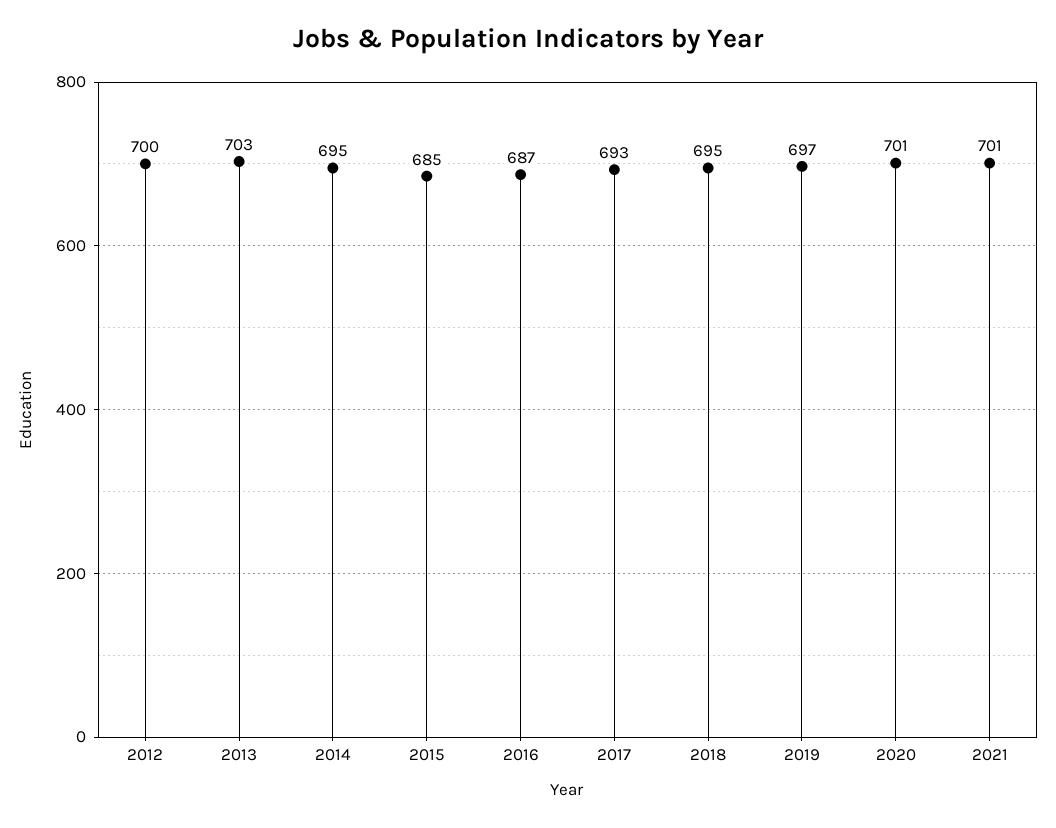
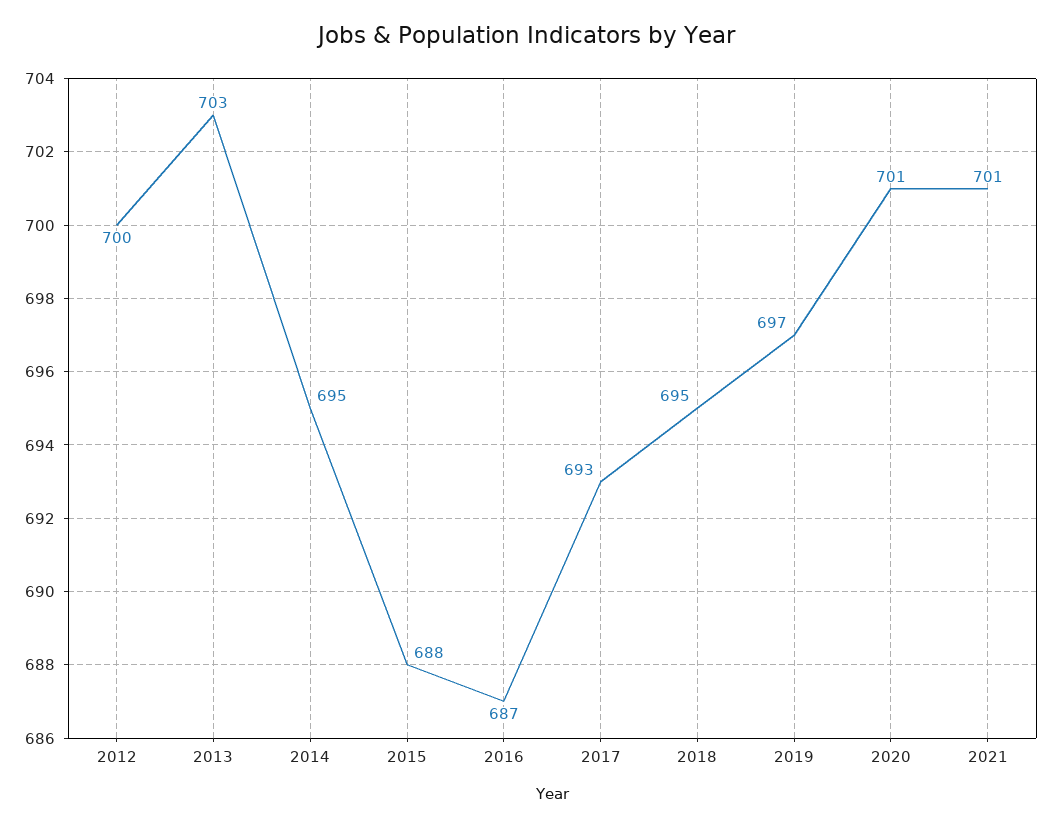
2015: 685 -> 688

